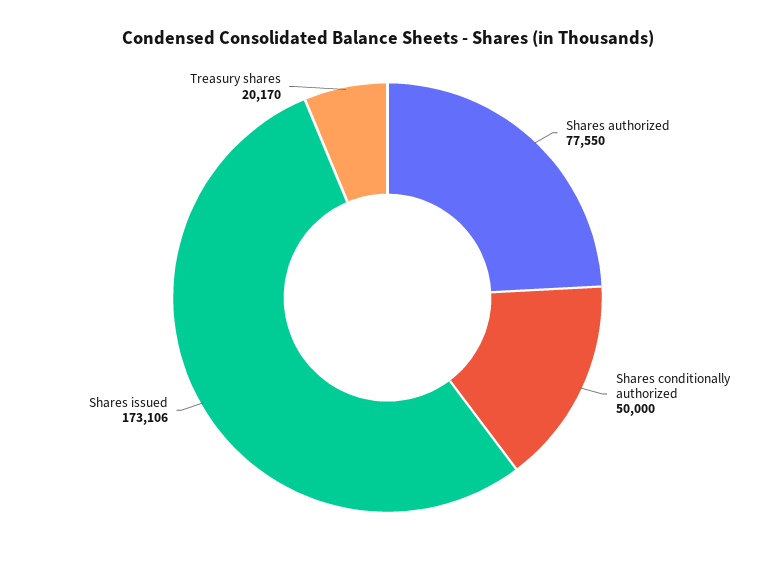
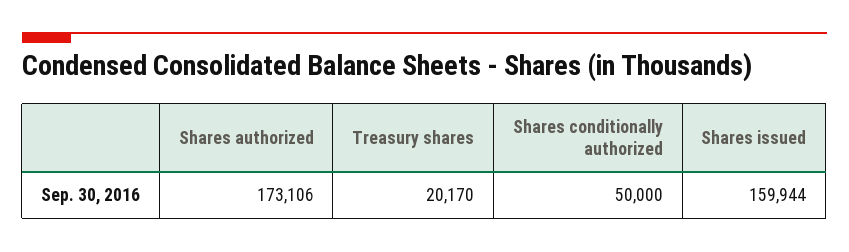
Shares authorized: 77550 -> 173106
Shares issued: 173106 -> 159944

